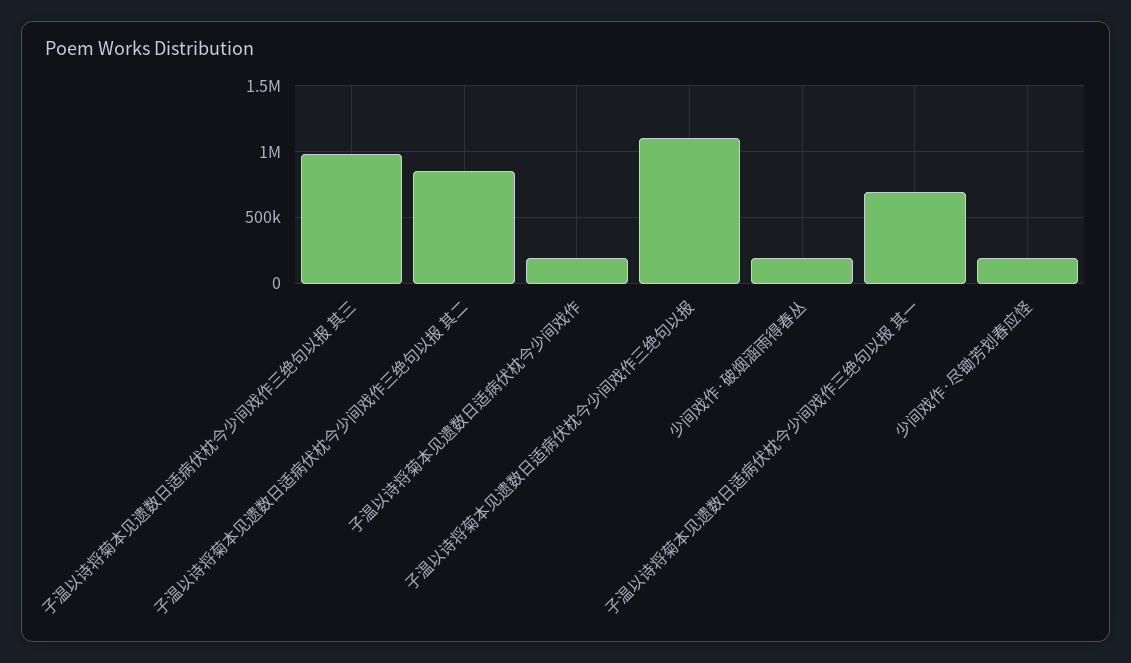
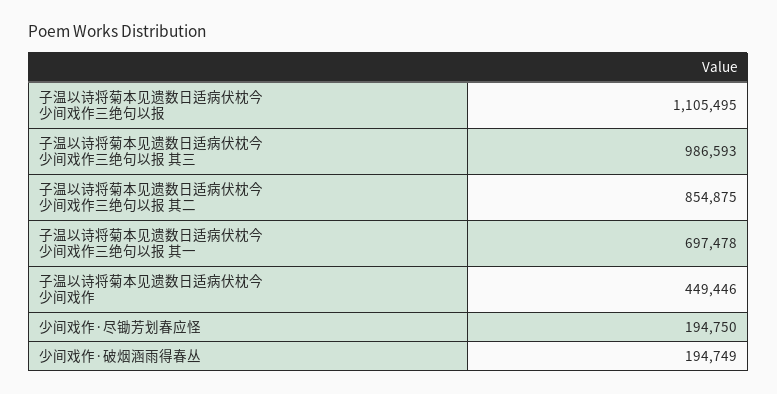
子温以诗将菊本见遗数日适病伏枕今少间戏作: 200000 -> 449446

